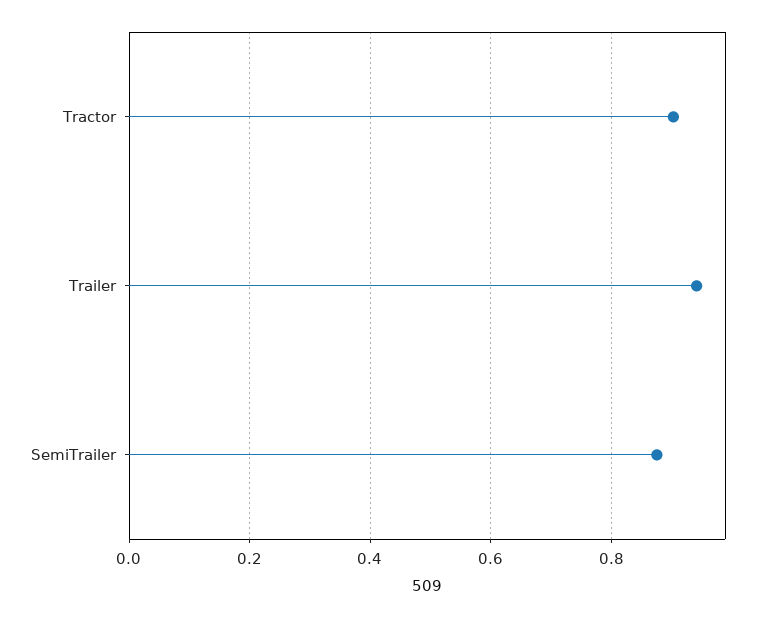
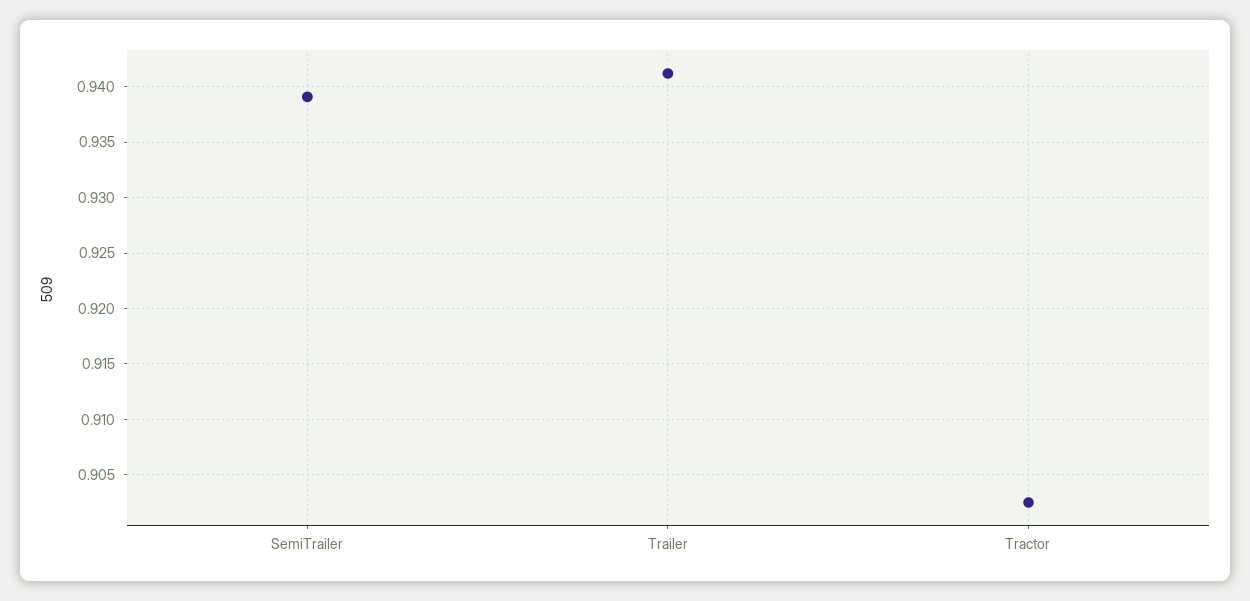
SemiTrailer: 0.88 -> 0.939

